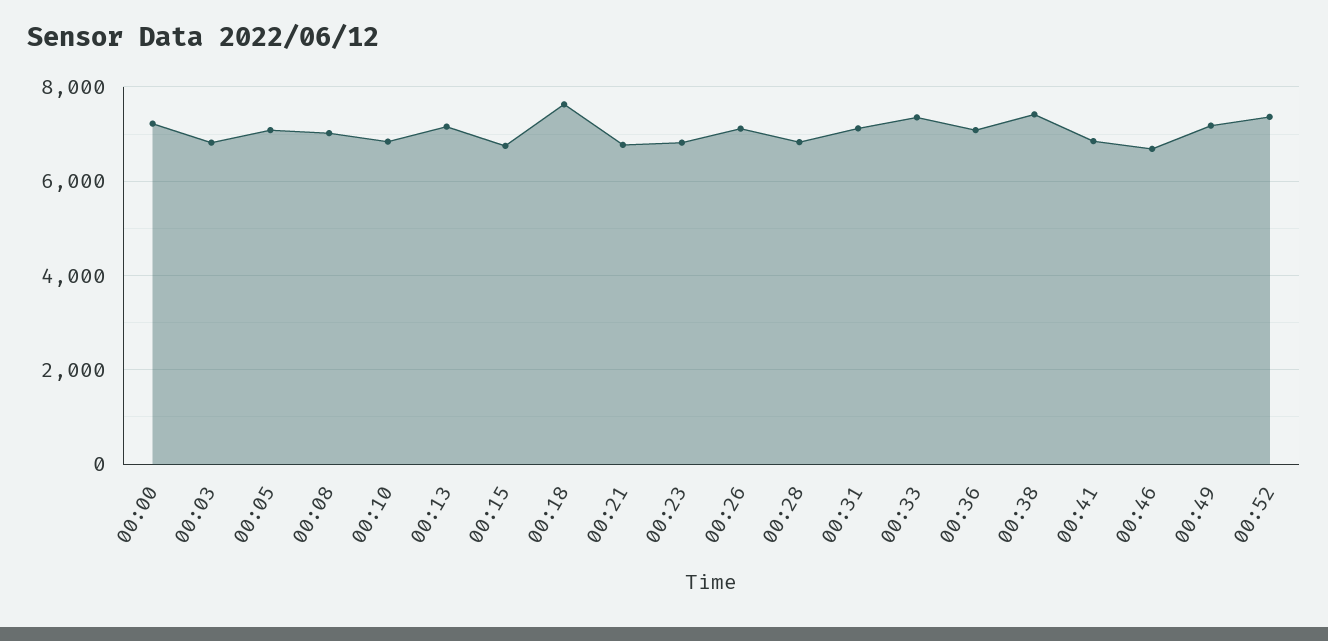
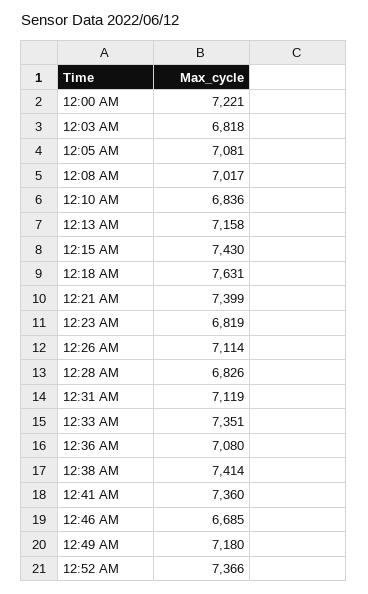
00:15: 6800 -> 7430
00:21: 6800 -> 7399
00:41: 6800 -> 7360

